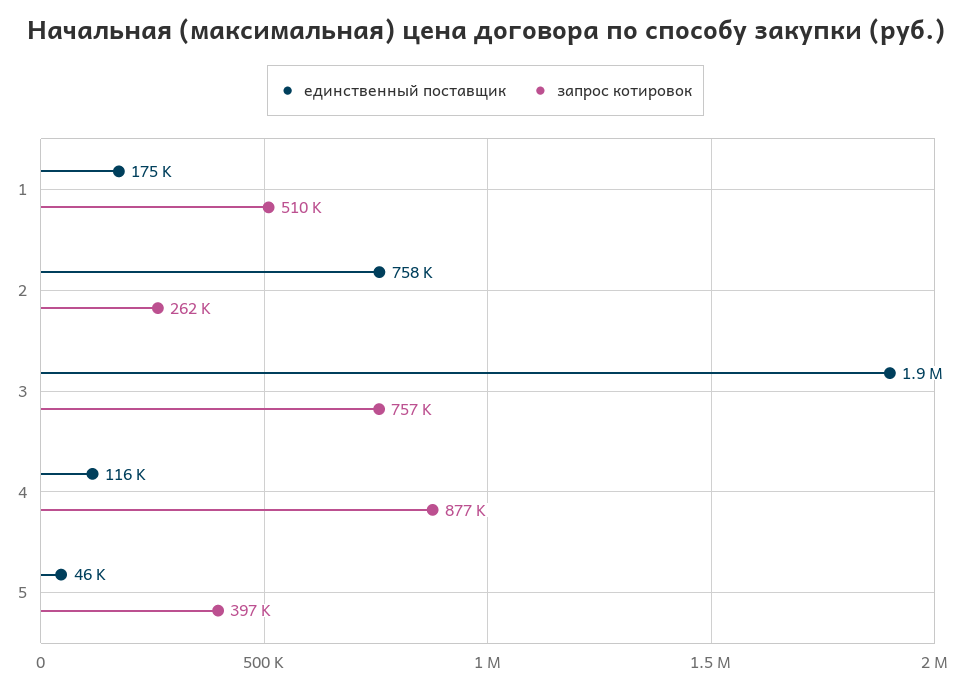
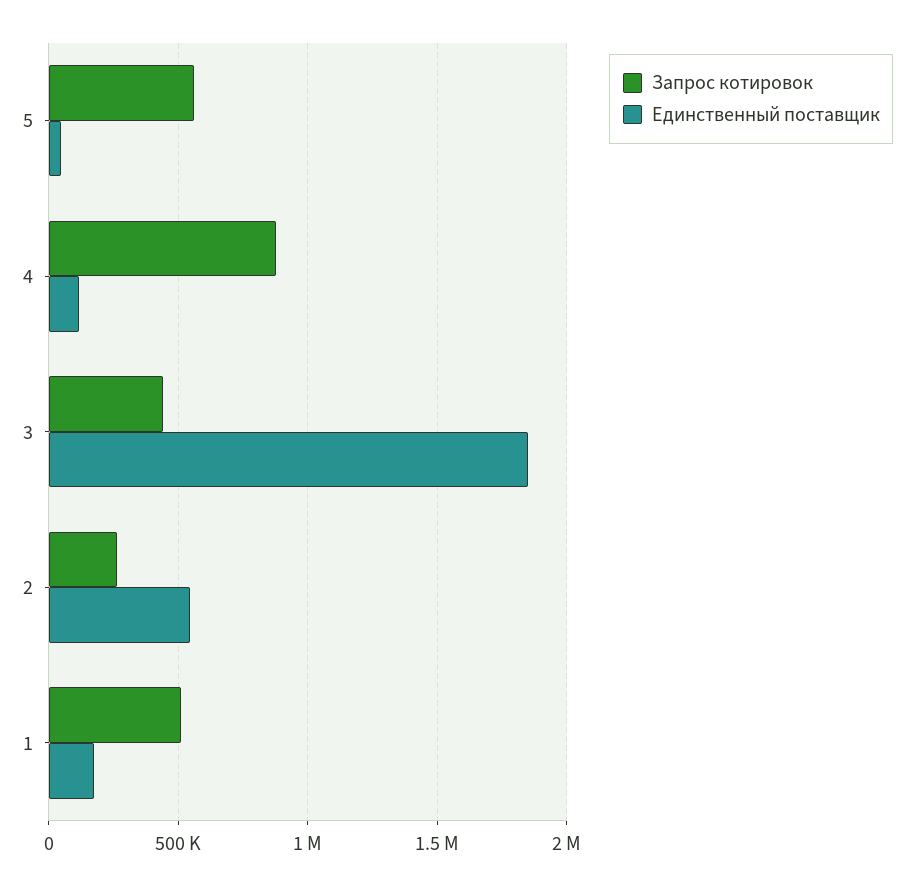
единственный поставщик, 2: 758000 -> 550000
запрос котировок, 3: 757000 -> 450000
запрос котировок, 5: 397000 -> 550000

